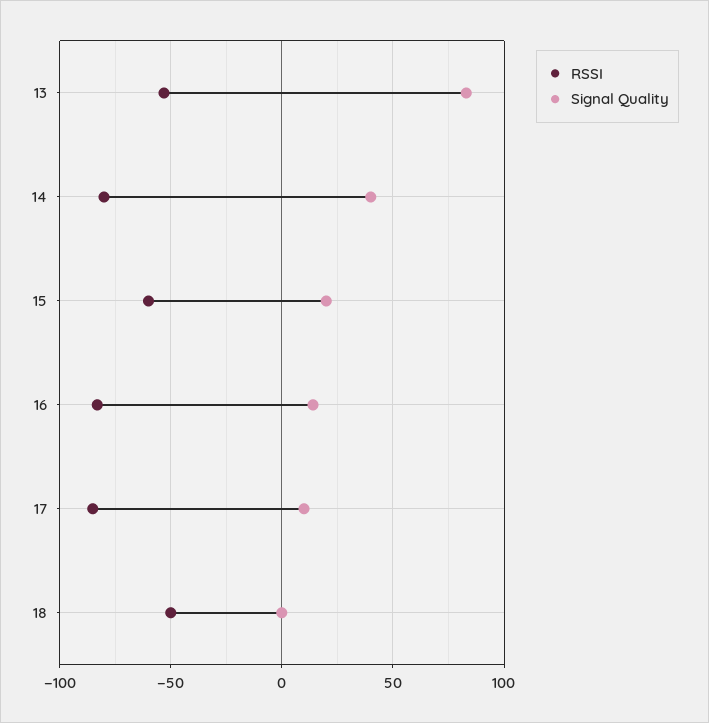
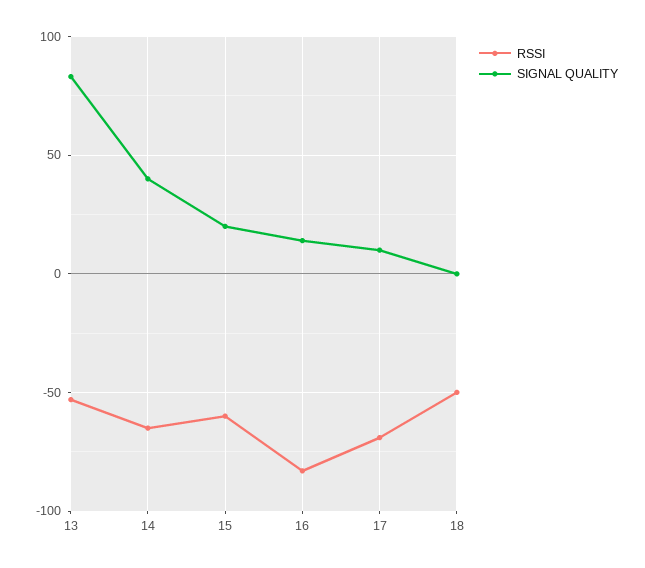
RSSI, 14: -80 -> -65
RSSI, 17: -85 -> -70

